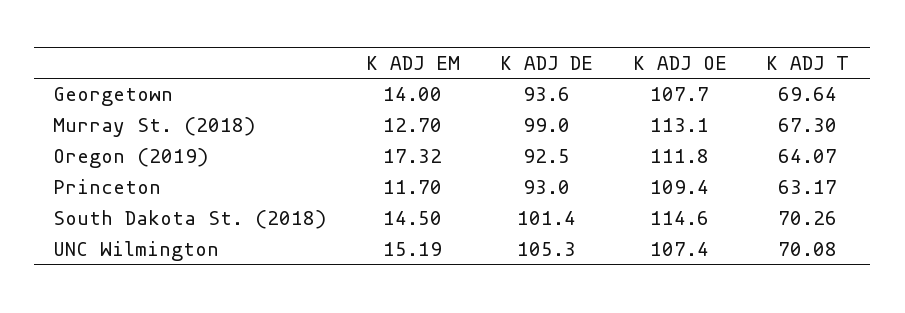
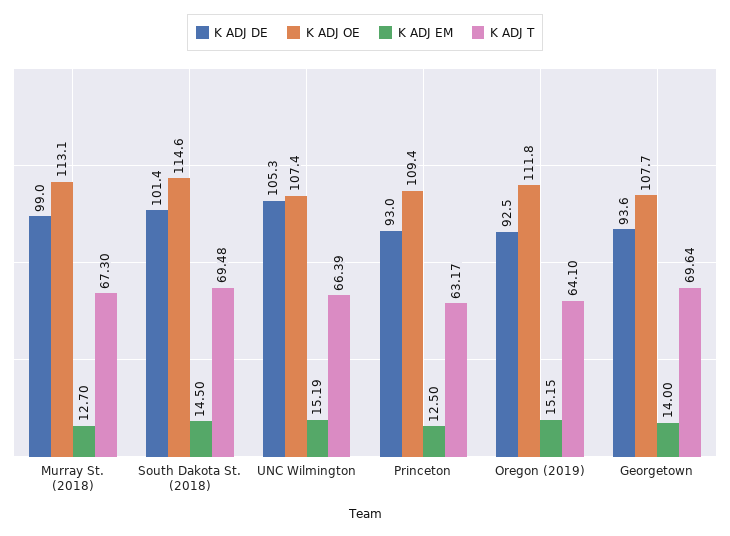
K ADJ EM, Oregon (2019): 17.32 -> 15.15
K ADJ T, Oregon (2019): 64.07 -> 64.1
K ADJ EM, Princeton: 11.7 -> 12.5
K ADJ T, South Dakota St. (2018): 70.26 -> 69.48
K ADJ T, UNC Wilmington: 70.08 -> 66.39

